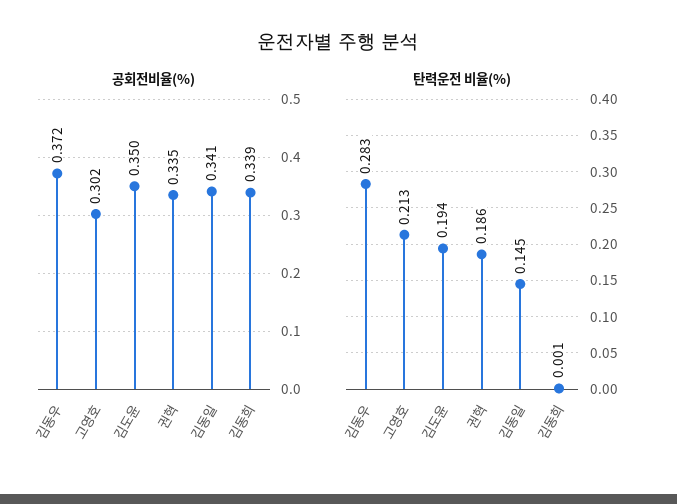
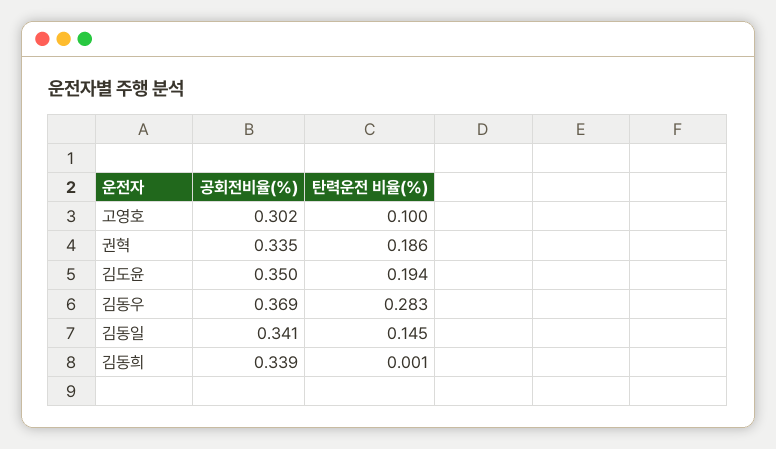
공회전비율(%), 김동우: 0.372 -> 0.369
탄력운전 비율(%), 고영호: 0.213 -> 0.1

